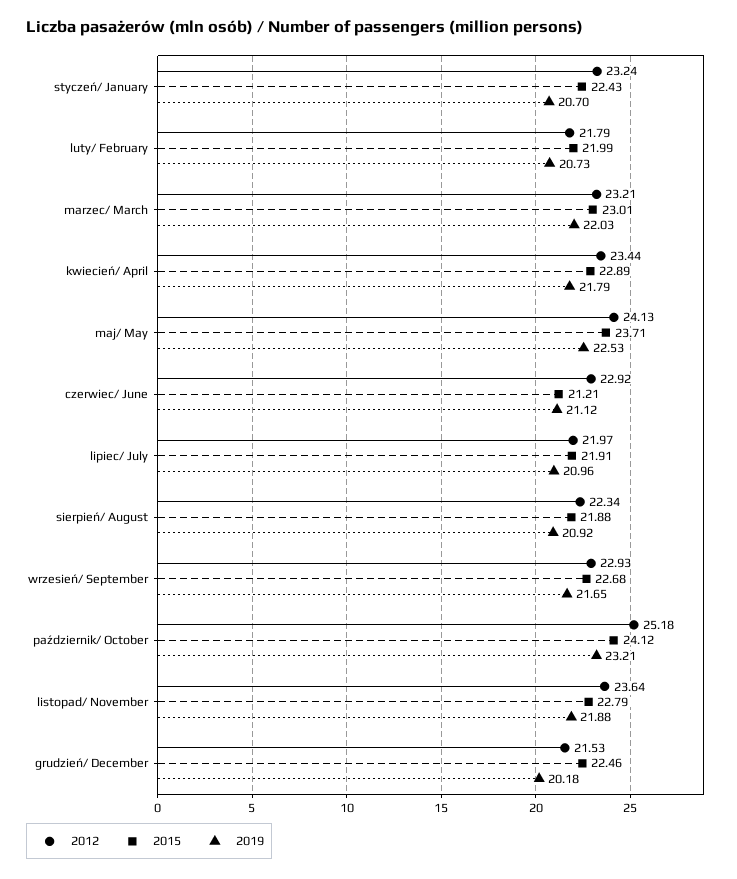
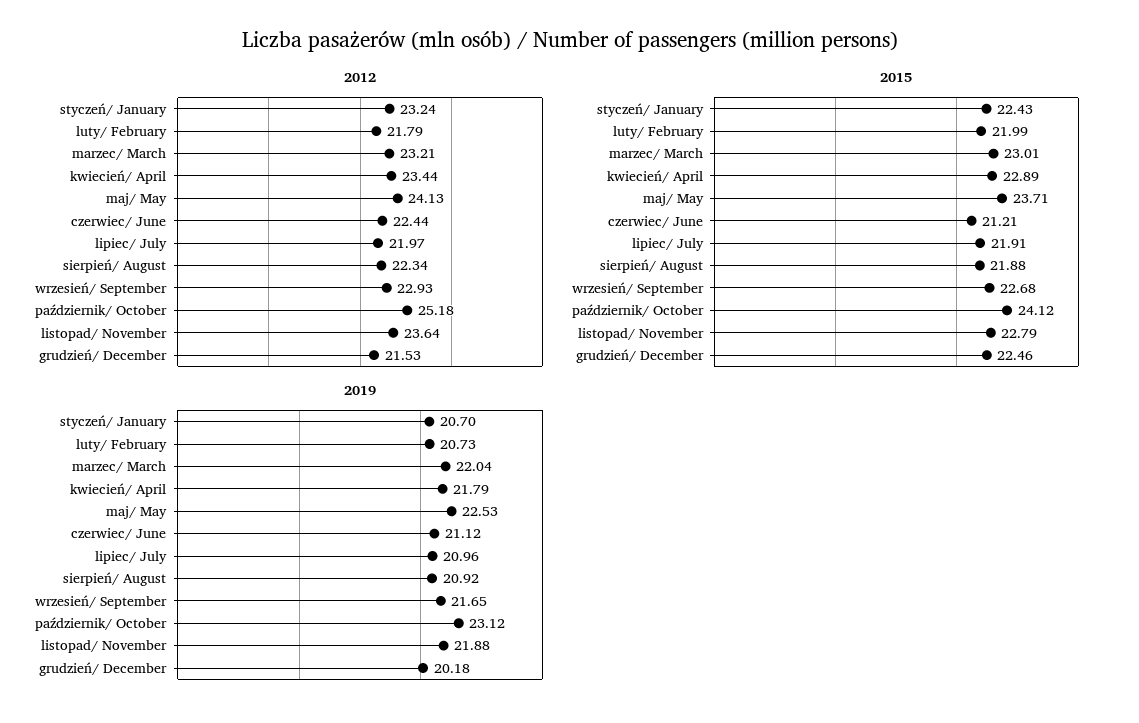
2019, marzec/ March: 22.03 -> 22.04
2012, czerwiec/ June: 22.92 -> 22.44
2019, październik/ October: 23.21 -> 23.12

